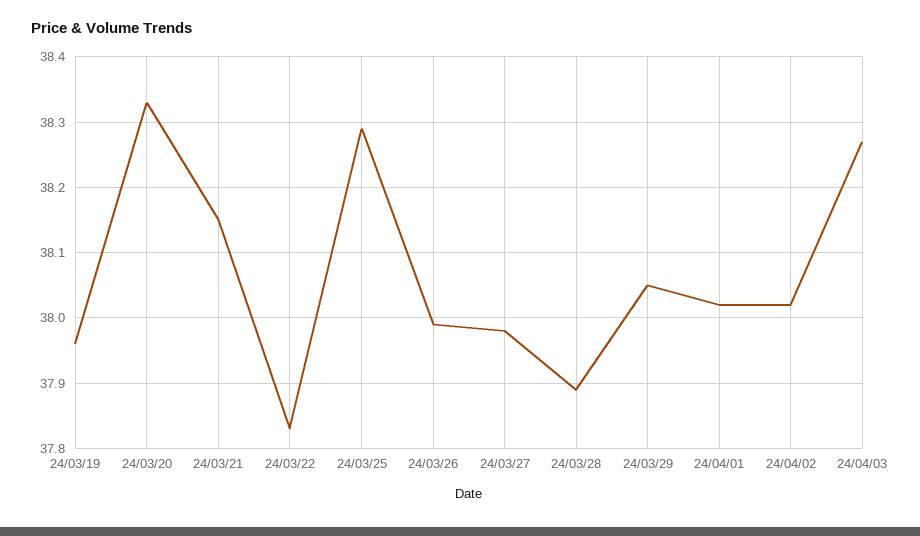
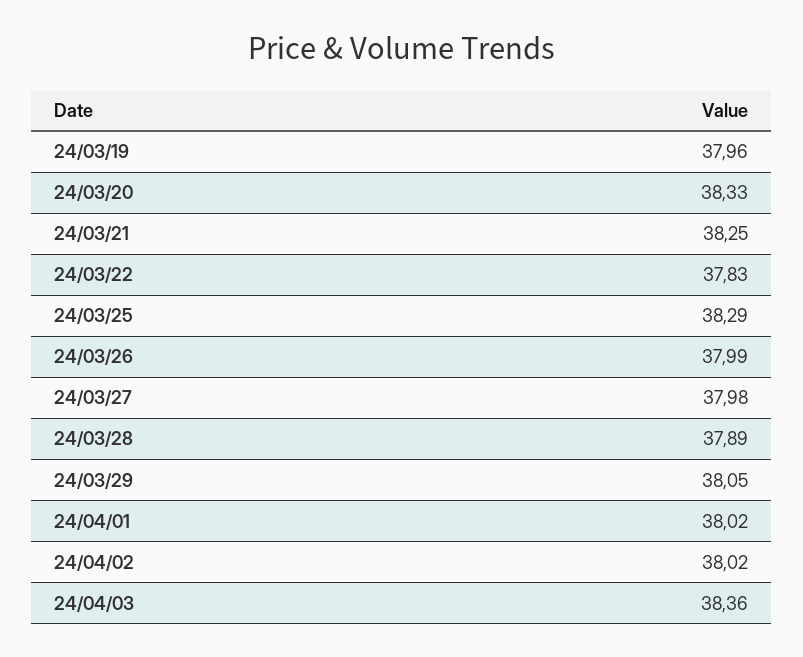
24/03/21: 38.15 -> 38.25
24/04/03: 38.27 -> 38.36

